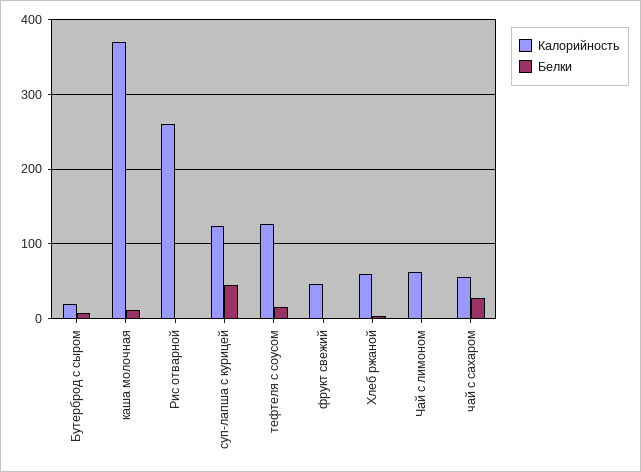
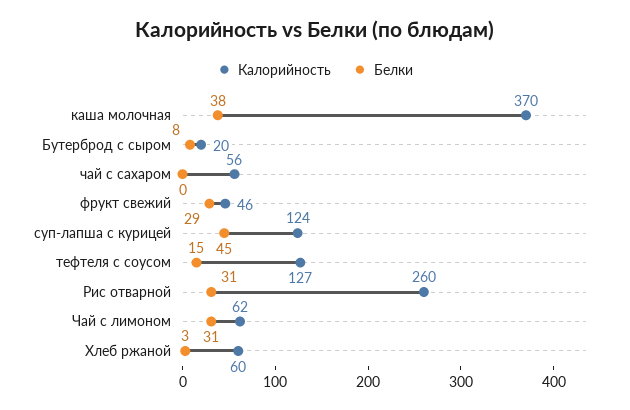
Белки, каша молочная: 10 -> 38
Белки, Рис отварной: 0 -> 31
Белки, фрукт свежий: 0 -> 29
Белки, Чай с лимоном: 0 -> 31
Белки, чай с сахаром: 30 -> 0

